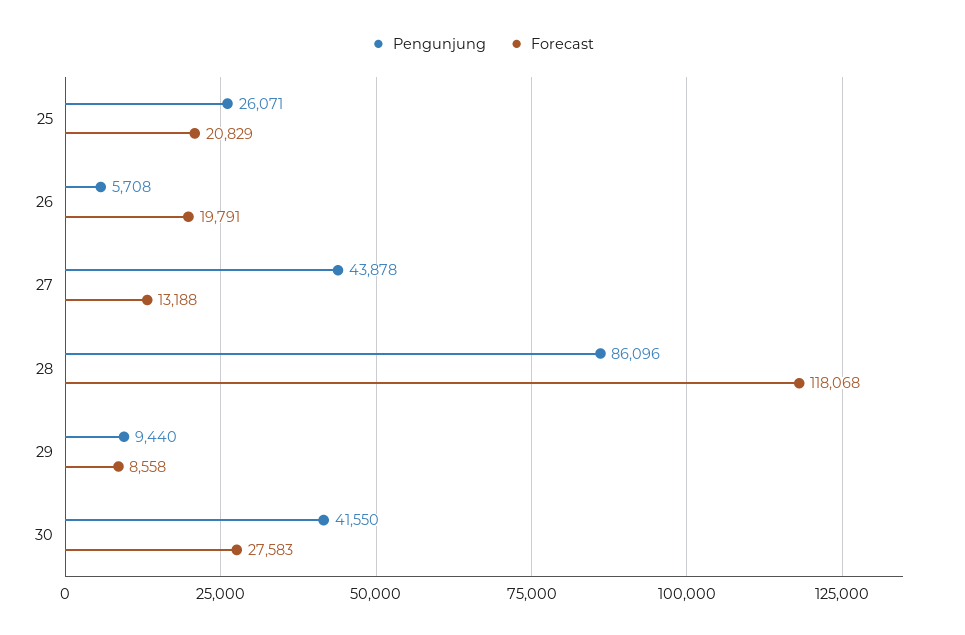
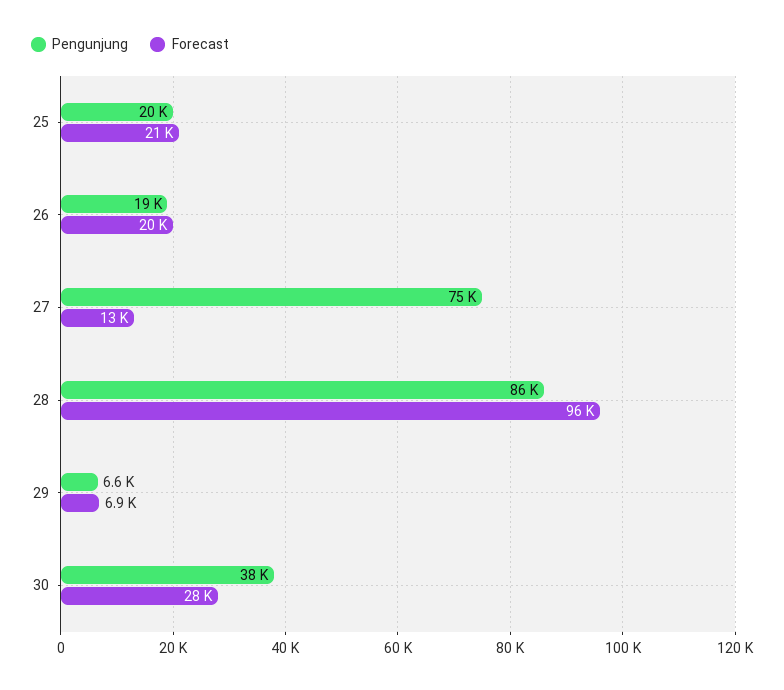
Pengunjung, 25: 26071 -> 20000
Pengunjung, 26: 5708 -> 19000
Pengunjung, 27: 43878 -> 75000
Forecast, 28: 118068 -> 96000
Pengunjung, 29: 9440 -> 6600
Forecast, 29: 8558 -> 6900
Pengunjung, 30: 41550 -> 38000

